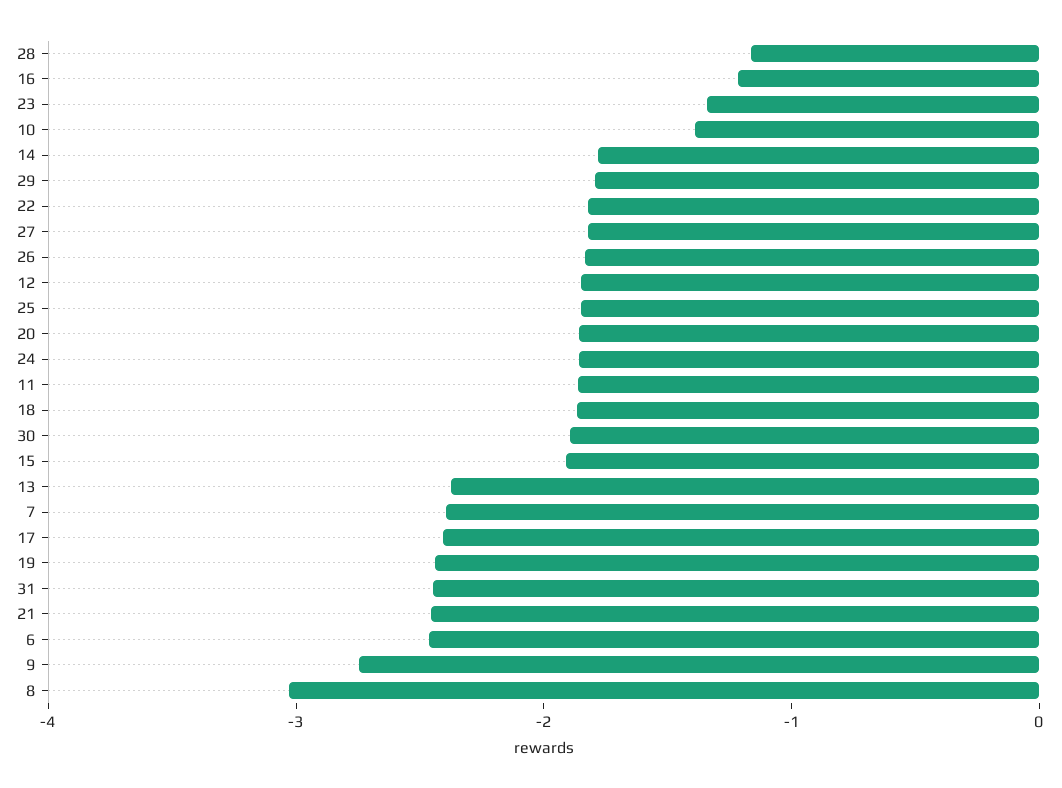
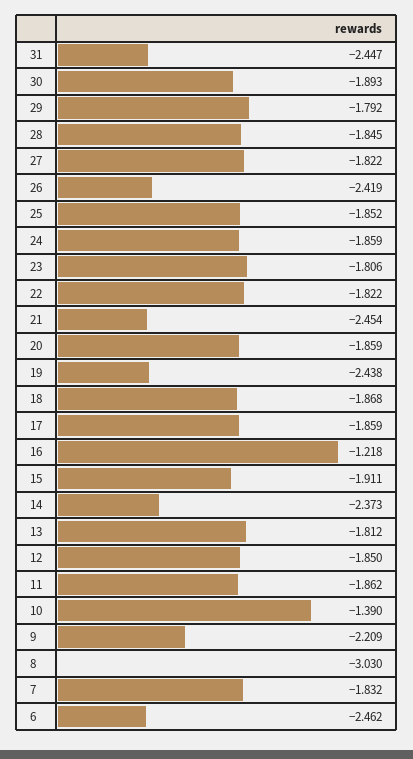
28: -1.2 -> -1.845
23: -1.4 -> -1.806
14: -1.8 -> -2.373
26: -1.8 -> -2.419
13: -2.4 -> -1.812
7: -2.4 -> -1.832
17: -2.4 -> -1.859
9: -2.8 -> -2.209

